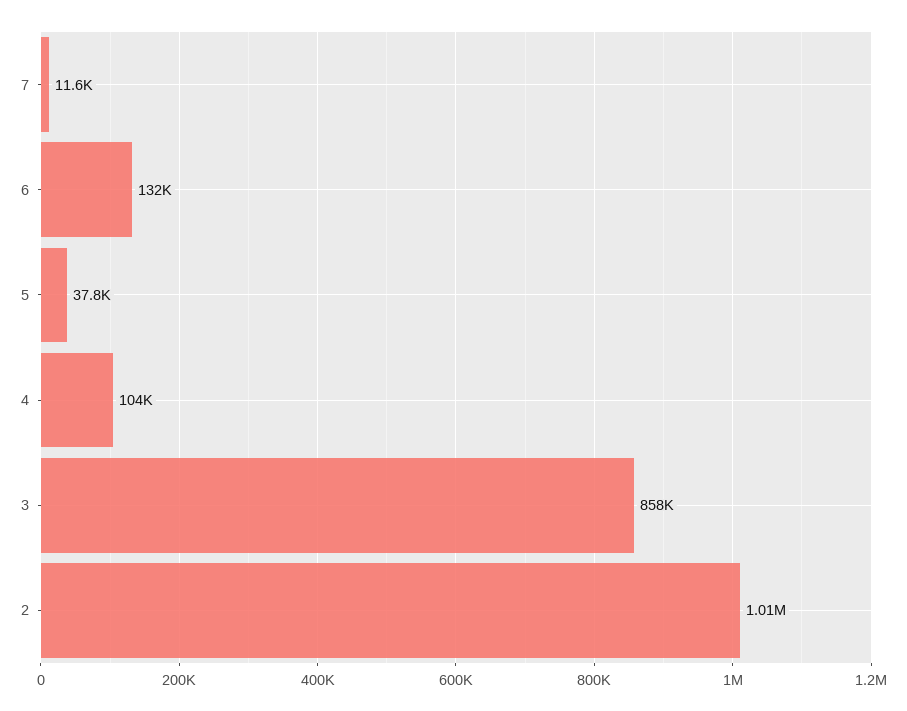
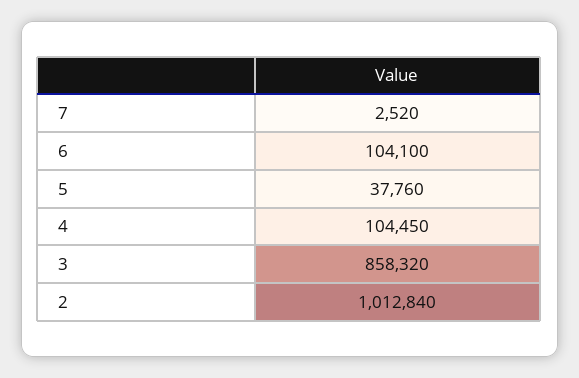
7: 11600 -> 2520
6: 132000 -> 104100

